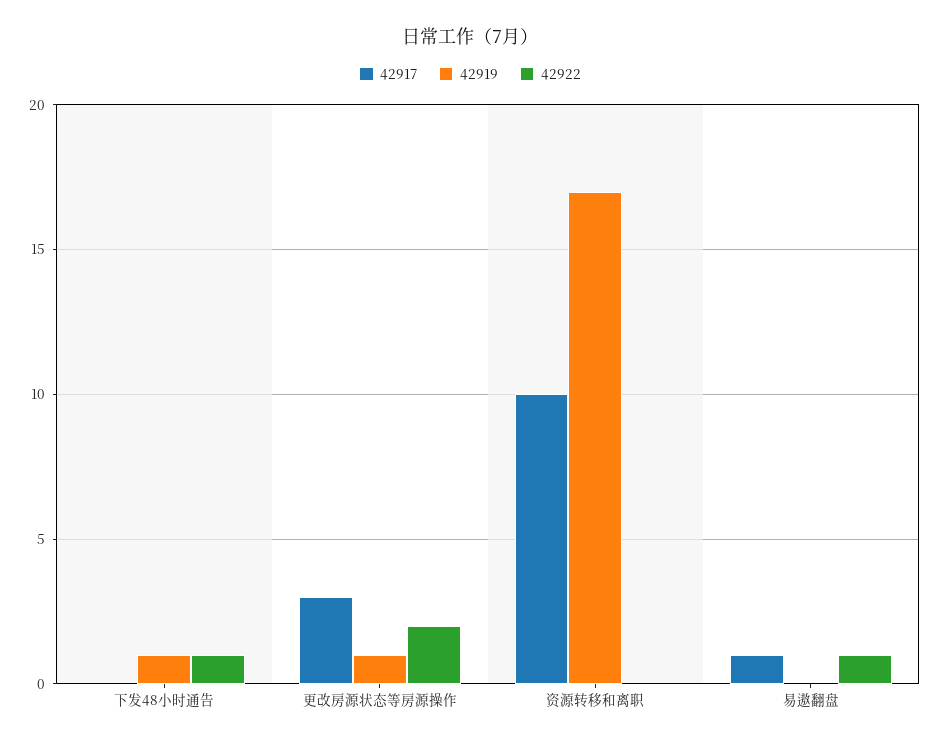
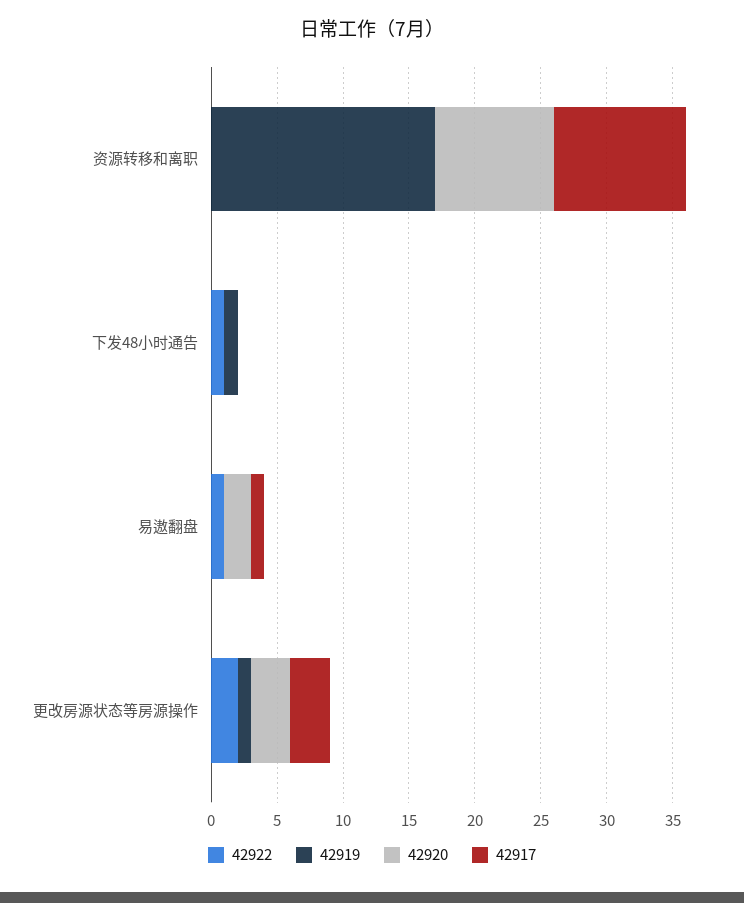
42920, 资源转移和离职: none -> 9
42920, 下发48小时通告: none -> 0
42920, 易遨翻盘: none -> 2
42920, 更改房源状态等房源操作: none -> 3

